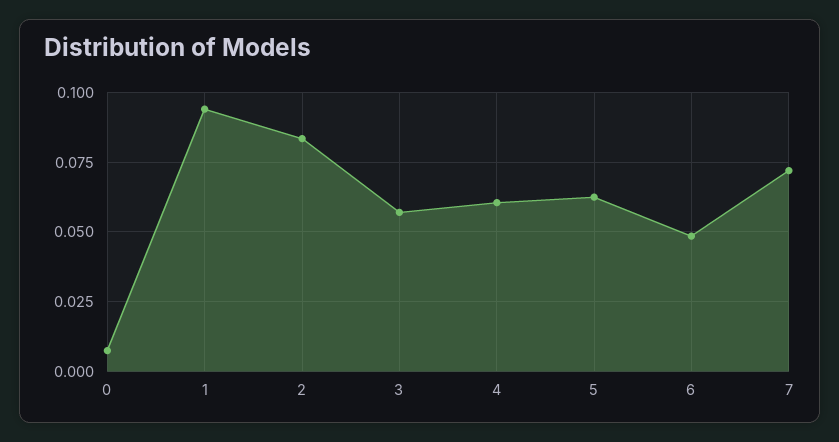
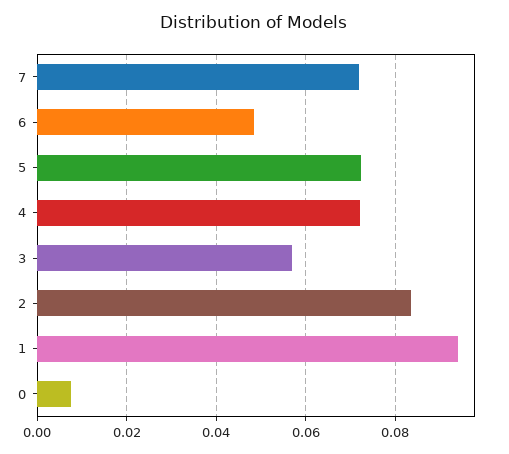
4: 0.06 -> 0.072
5: 0.0625 -> 0.072

